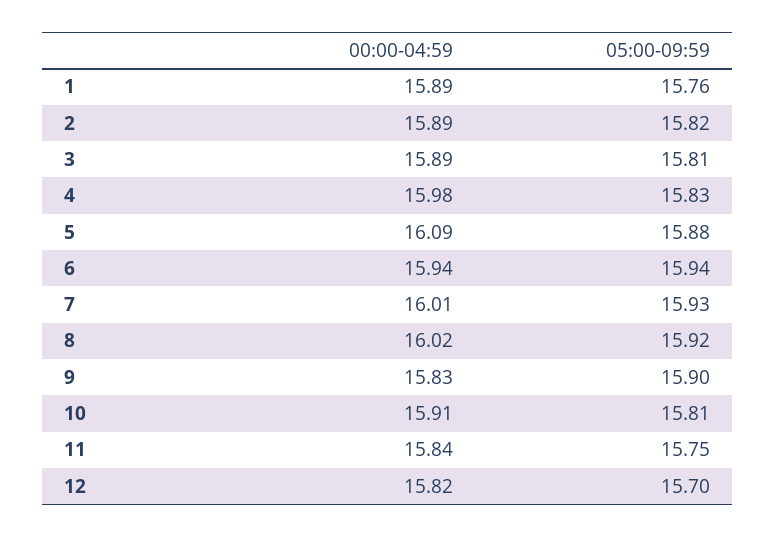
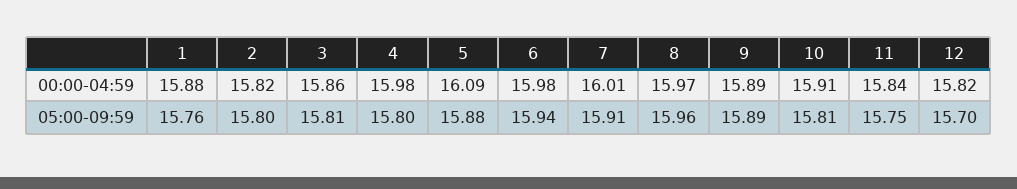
00:00-04:59, 1: 15.89 -> 15.88
00:00-04:59, 2: 15.89 -> 15.82
05:00-09:59, 2: 15.82 -> 15.8
00:00-04:59, 3: 15.89 -> 15.86
05:00-09:59, 4: 15.83 -> 15.8
00:00-04:59, 6: 15.94 -> 15.98
05:00-09:59, 7: 15.93 -> 15.91
00:00-04:59, 8: 16.02 -> 15.97
05:00-09:59, 8: 15.92 -> 15.96
00:00-04:59, 9: 15.83 -> 15.89
05:00-09:59, 9: 15.9 -> 15.89

